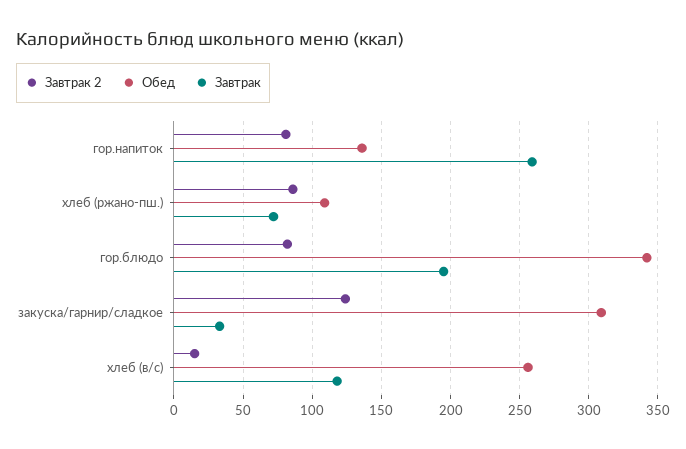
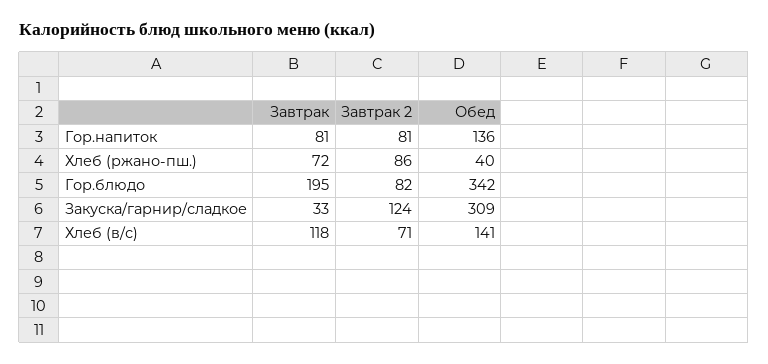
Завтрак, гор.напиток: 260 -> 81
Обед, хлеб (ржано-пш.): 110 -> 40
Завтрак 2, хлеб (в/с): 15 -> 71
Обед, хлеб (в/с): 255 -> 141

